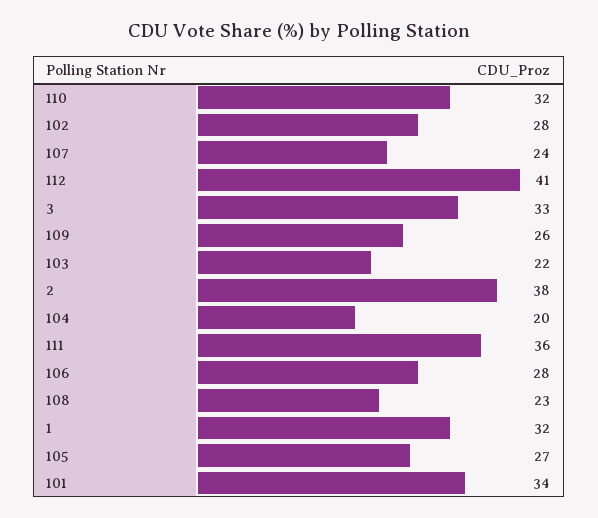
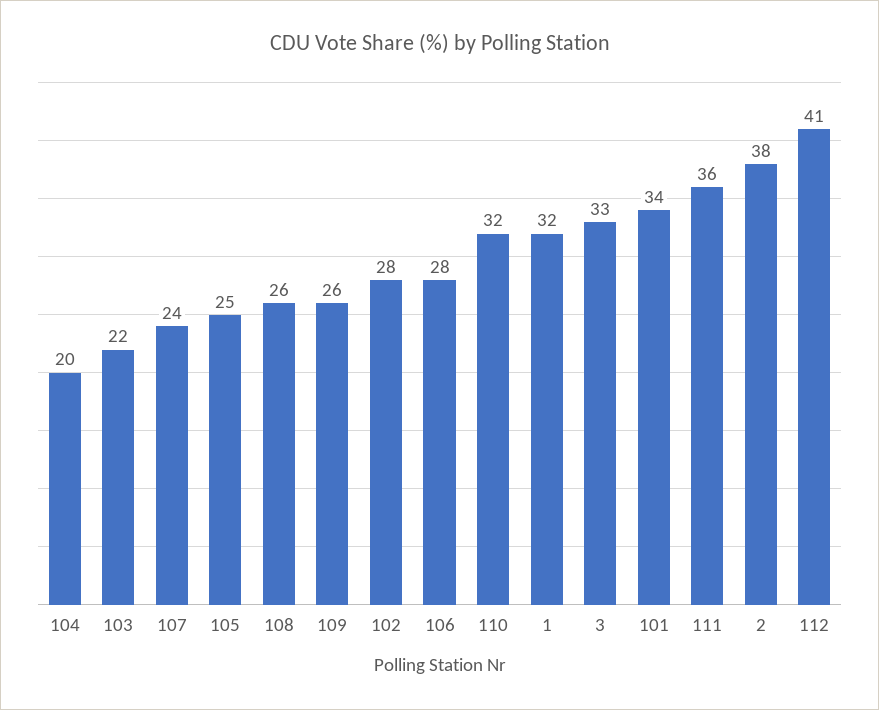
108: 23 -> 26
105: 27 -> 25

